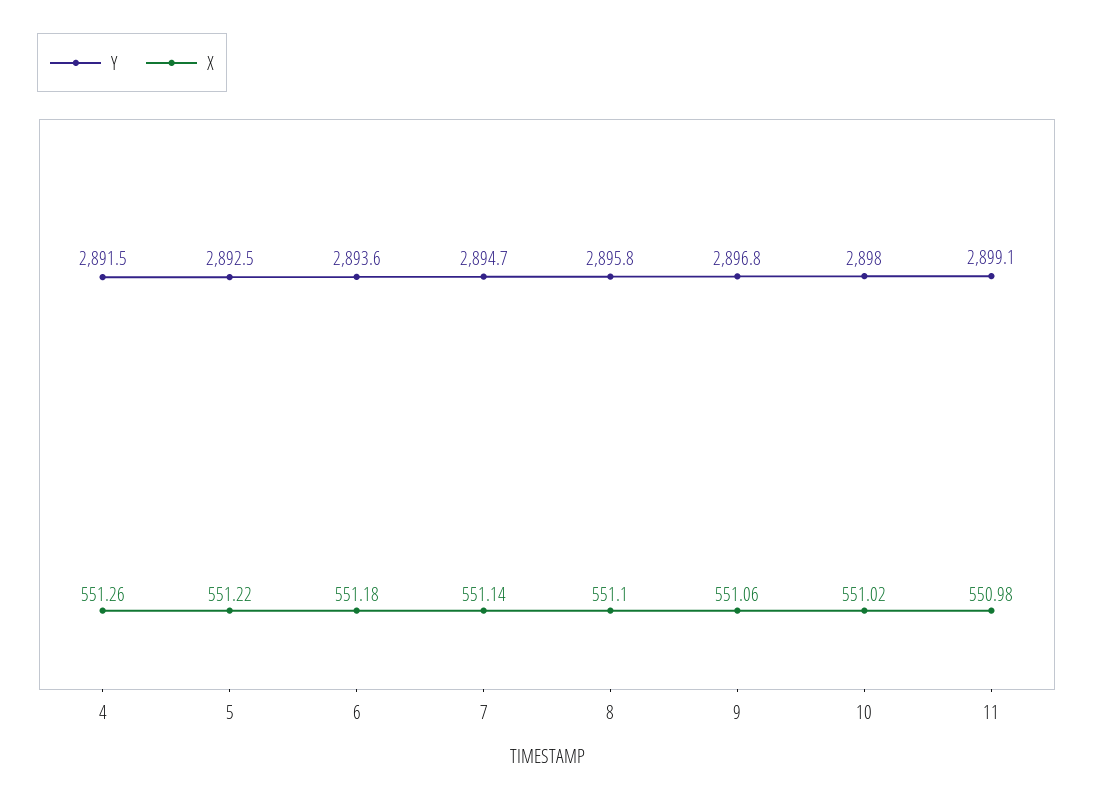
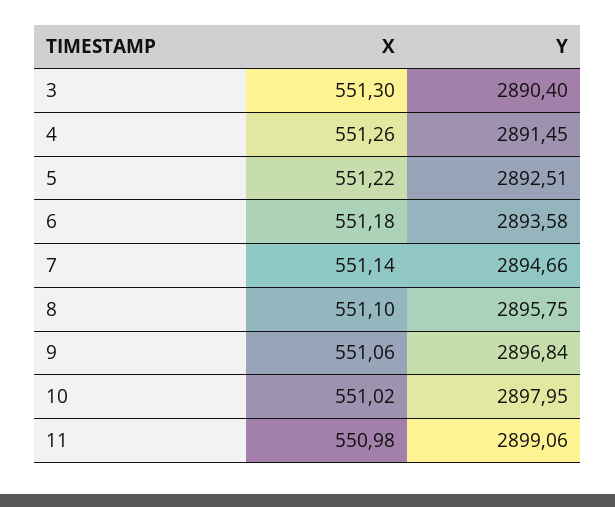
X, 3: none -> 551.3
Y, 3: none -> 2890.4

